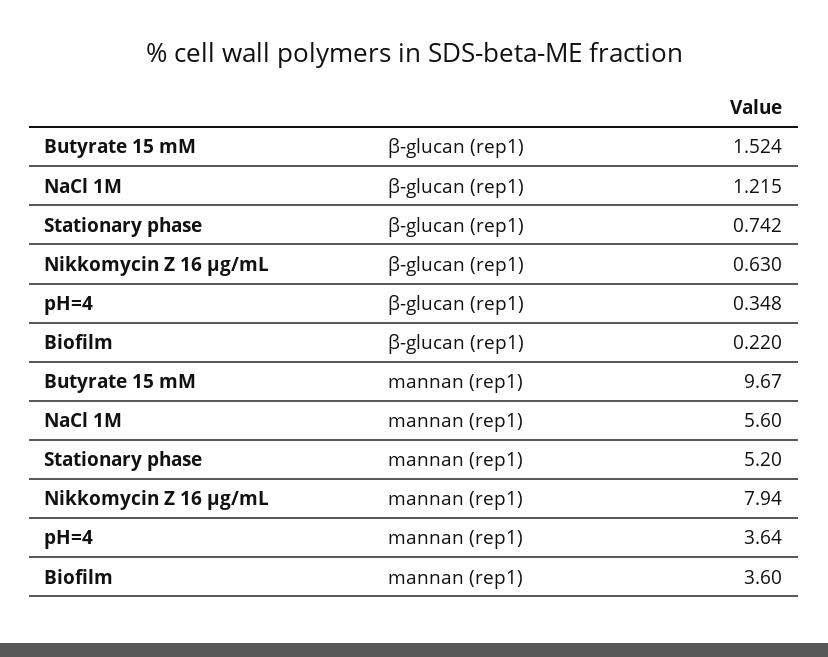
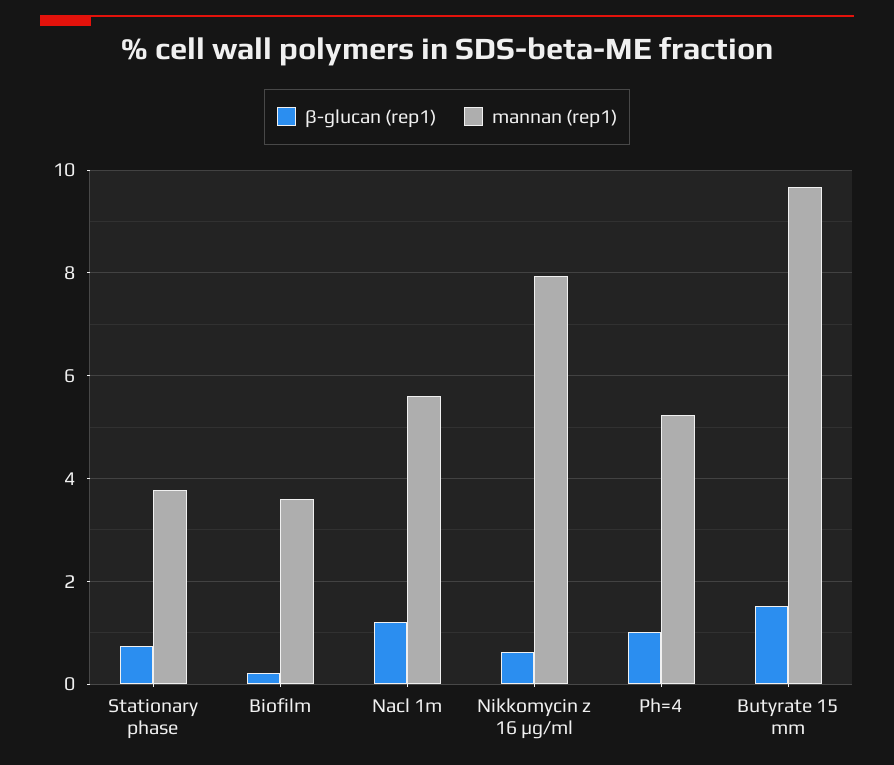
β-glucan (rep1), pH=4: 0.348 -> 1
mannan (rep1), Stationary phase: 5.2 -> 3.8
mannan (rep1), pH=4: 3.64 -> 5.2

